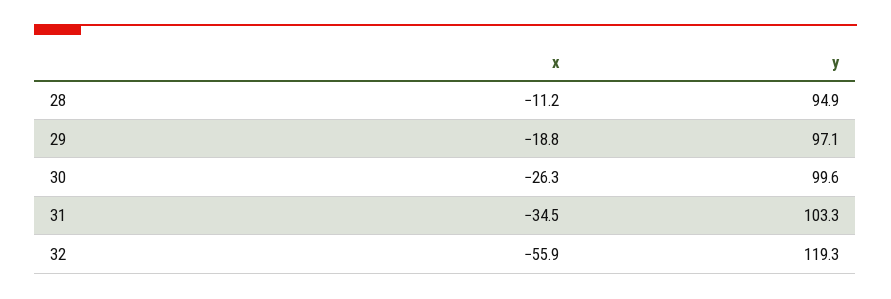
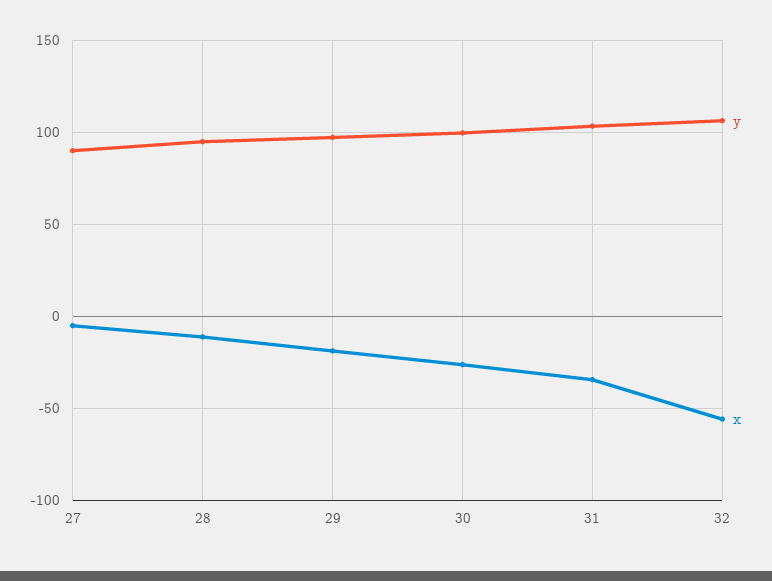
y, 32: 119.3 -> 105
y, 27: none -> 90
x, 27: none -> -5

